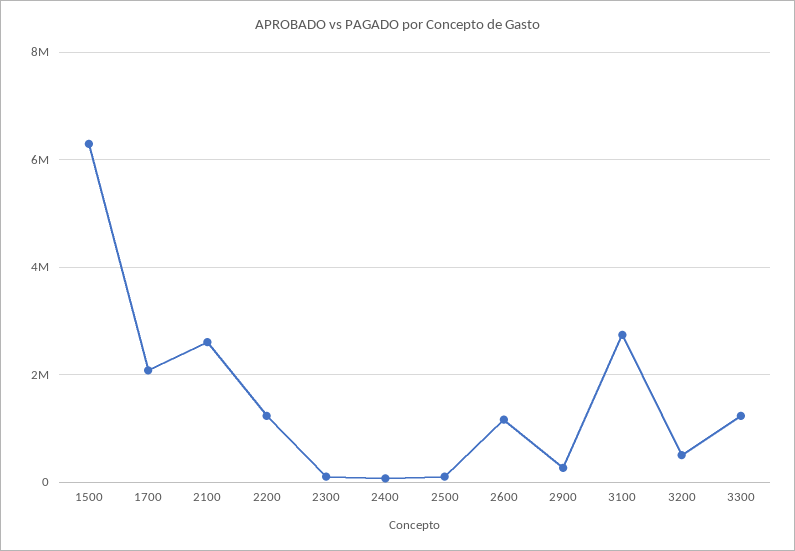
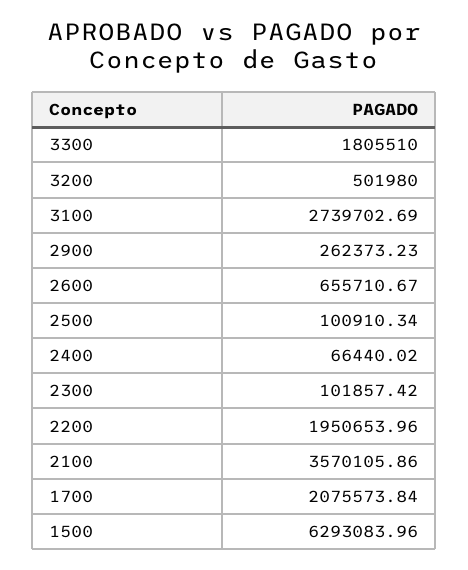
2100: 2600000 -> 3570105.86
2200: 1200000 -> 1950653.96
2600: 1200000 -> 655710.67
3300: 1200000 -> 1805510

